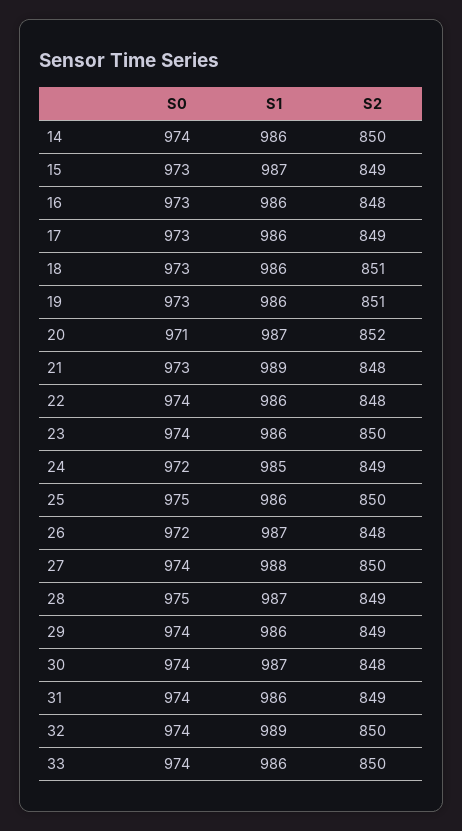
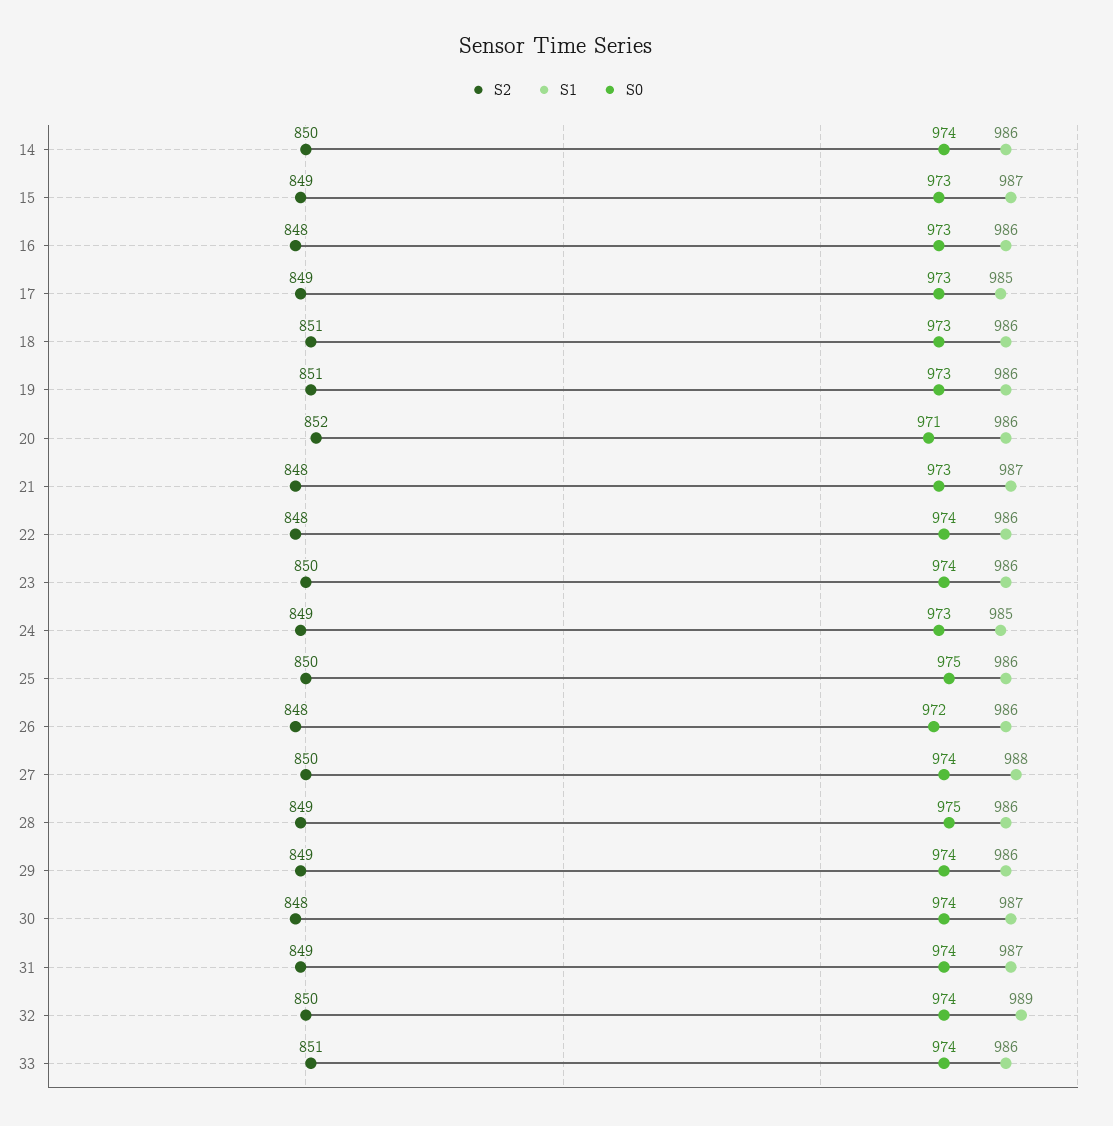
S1, 17: 986 -> 985
S1, 20: 987 -> 986
S1, 21: 989 -> 987
S0, 24: 972 -> 973
S1, 26: 987 -> 986
S1, 28: 987 -> 986
S1, 31: 986 -> 987
S2, 33: 850 -> 851

